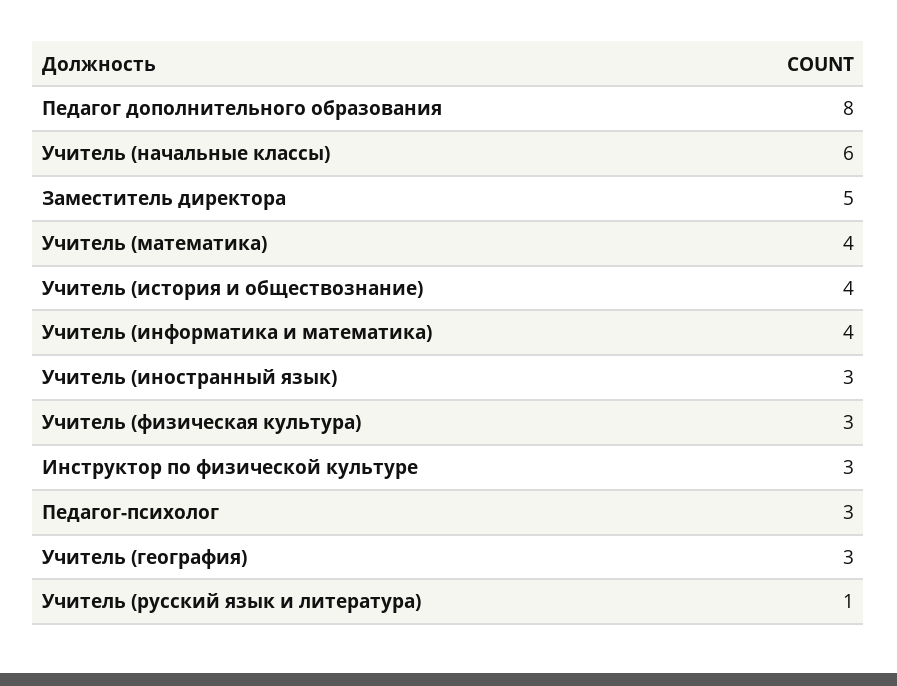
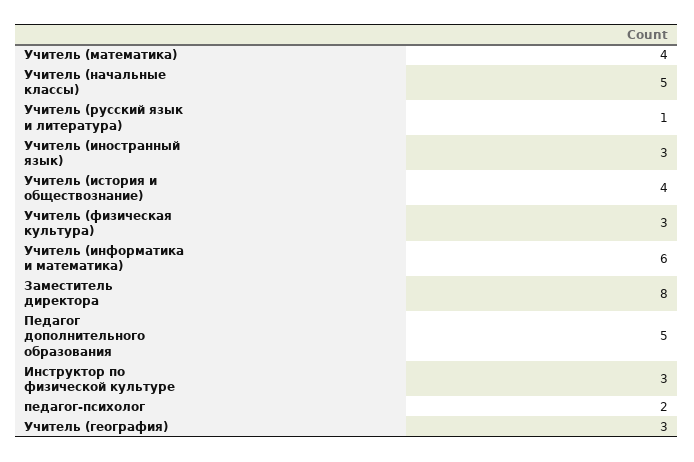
Педагог дополнительного образования: 8 -> 5
Учитель (начальные классы): 6 -> 5
Заместитель директора: 5 -> 8
Учитель (информатика и математика): 4 -> 6
Педагог-психолог: 3 -> 2

